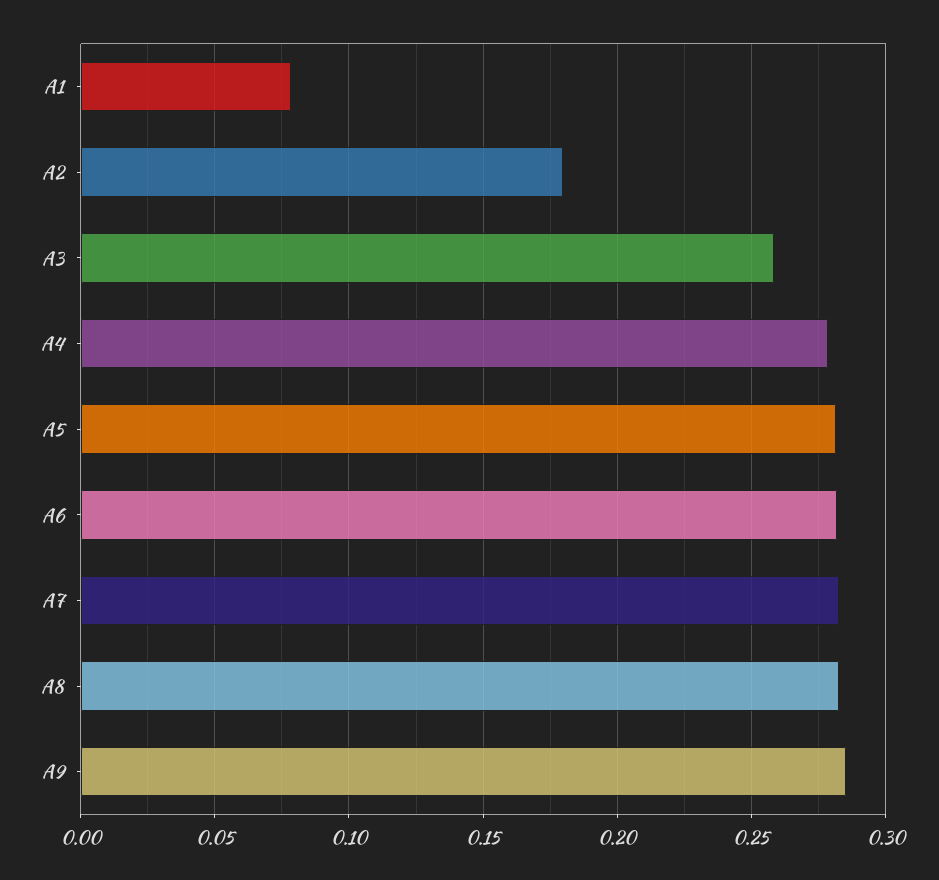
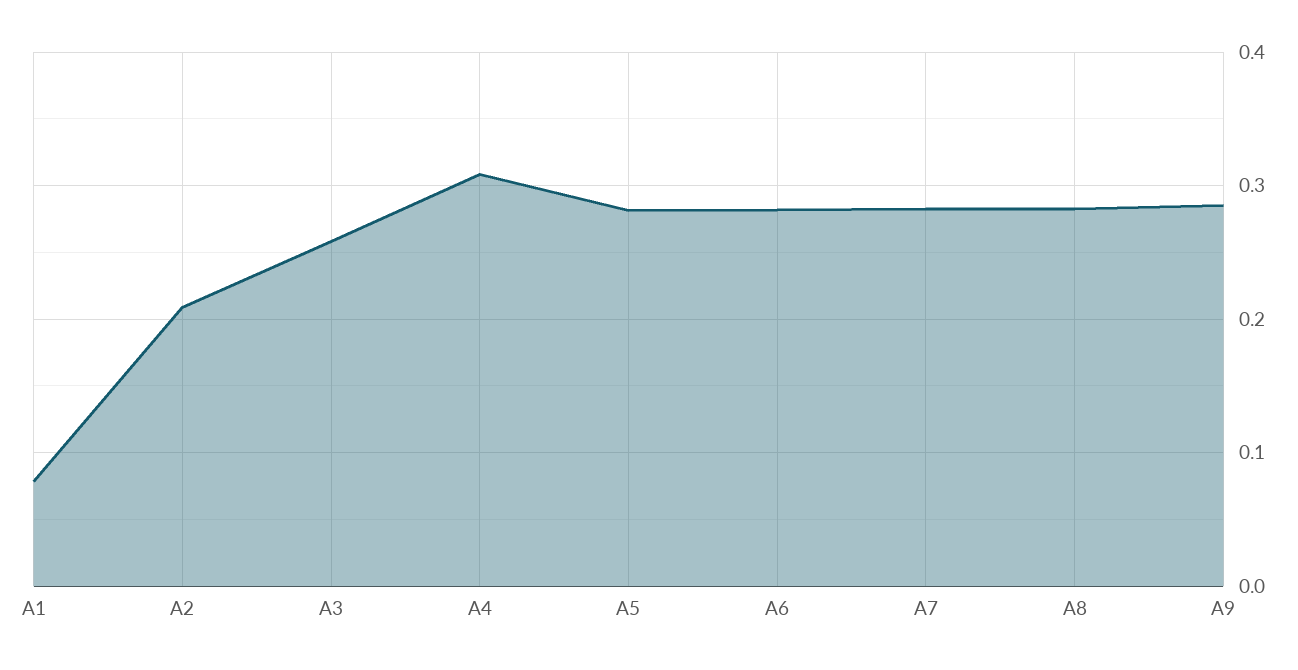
A2: 0.18 -> 0.21
A4: 0.28 -> 0.31

